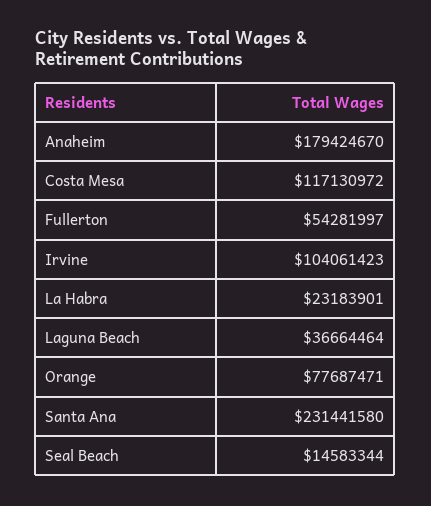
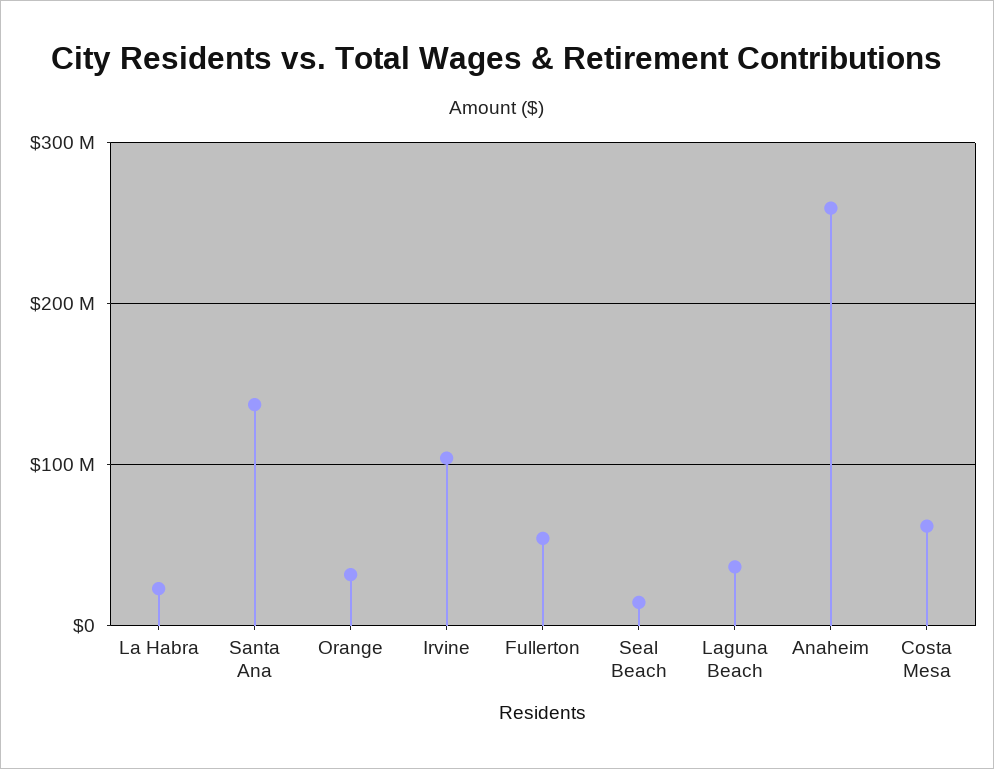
Anaheim: 179424670 -> 260000000
Costa Mesa: 117130972 -> 60000000
Orange: 77687471 -> 30000000
Santa Ana: 231441580 -> 140000000

